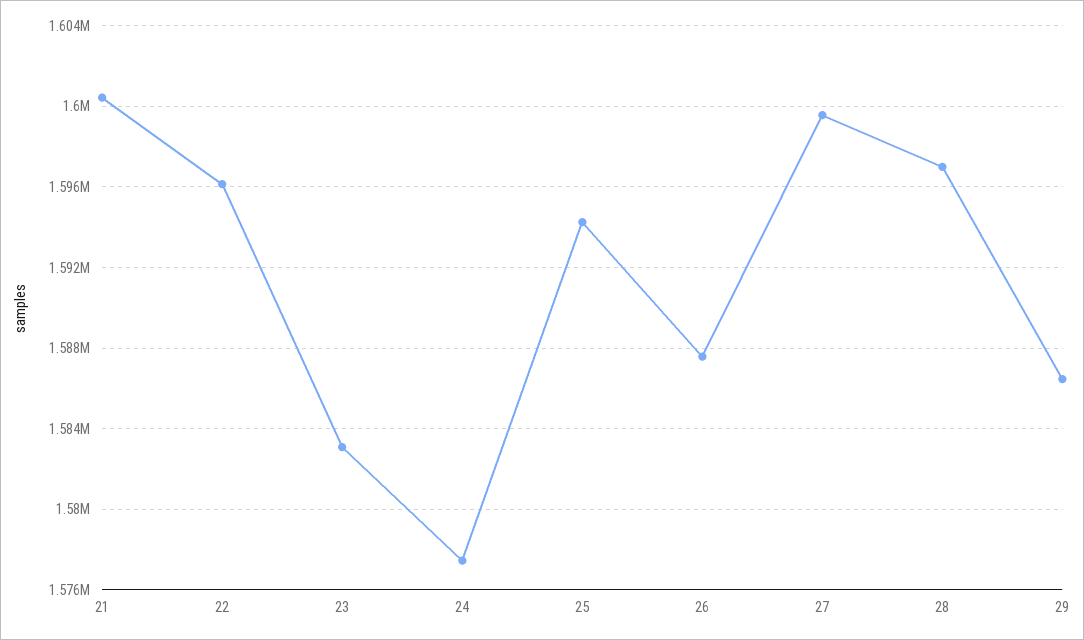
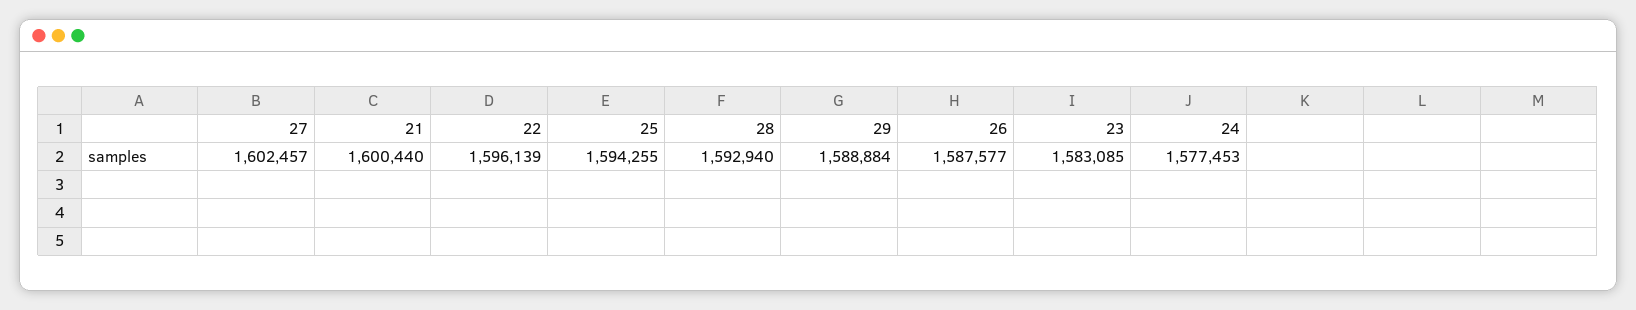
27: 1599500 -> 1602457
28: 1597000 -> 1592940
29: 1586500 -> 1588884

